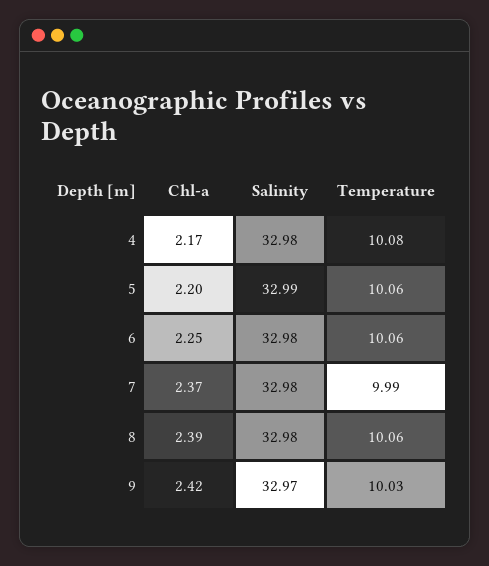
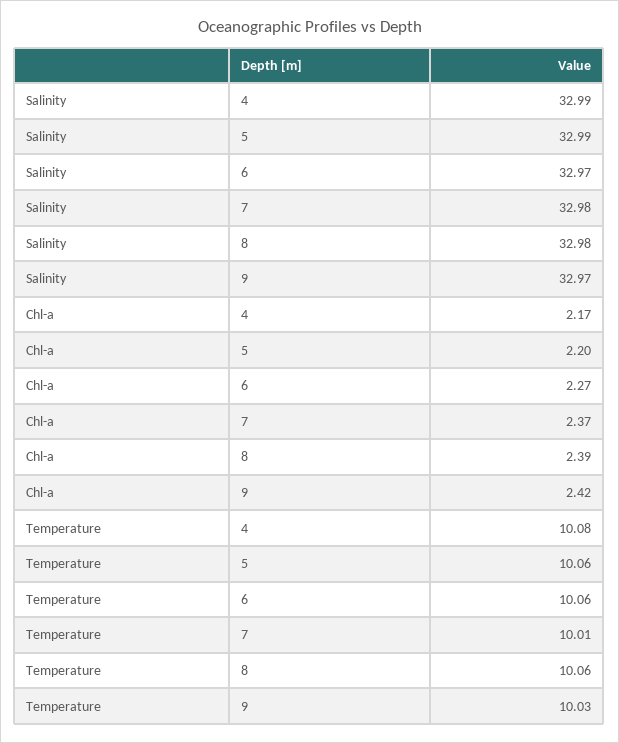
Salinity, 4: 32.98 -> 32.99
Chl-a, 6: 2.25 -> 2.27
Salinity, 6: 32.98 -> 32.97
Temperature, 7: 9.99 -> 10.01

